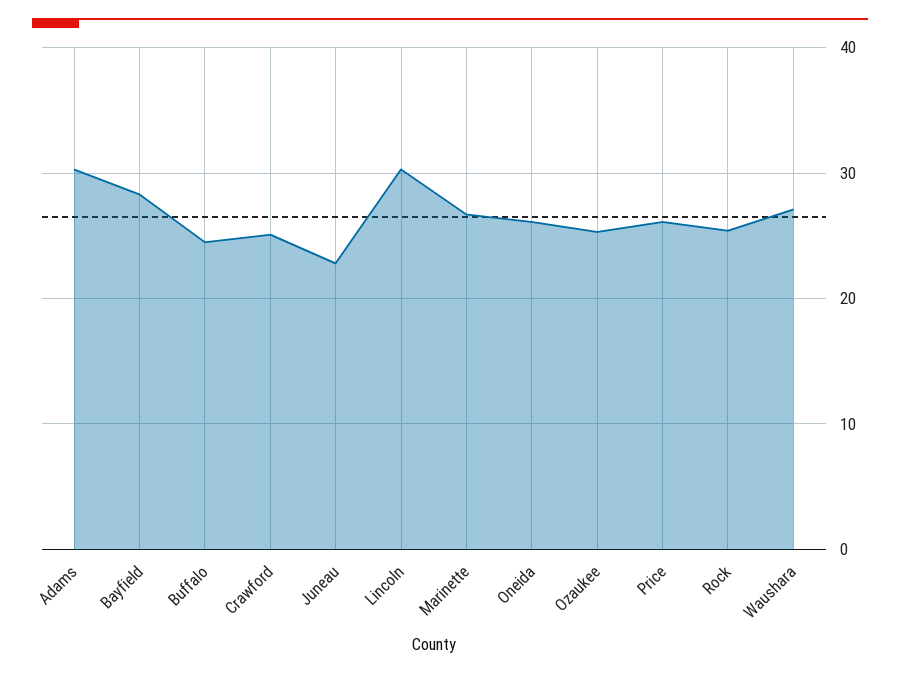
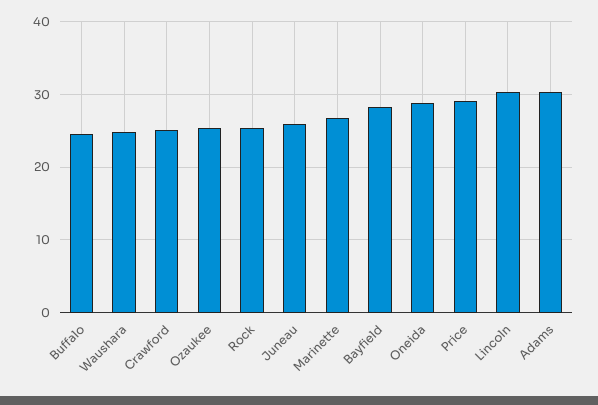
Juneau: 23 -> 26
Oneida: 26 -> 29
Price: 26 -> 29
Waushara: 27 -> 25

